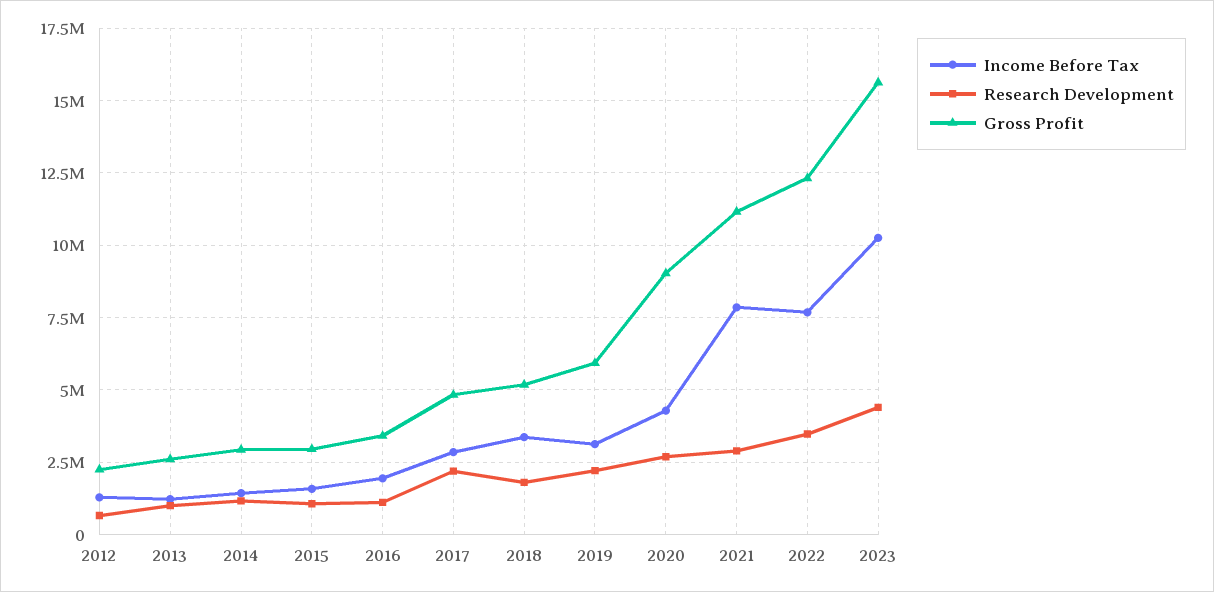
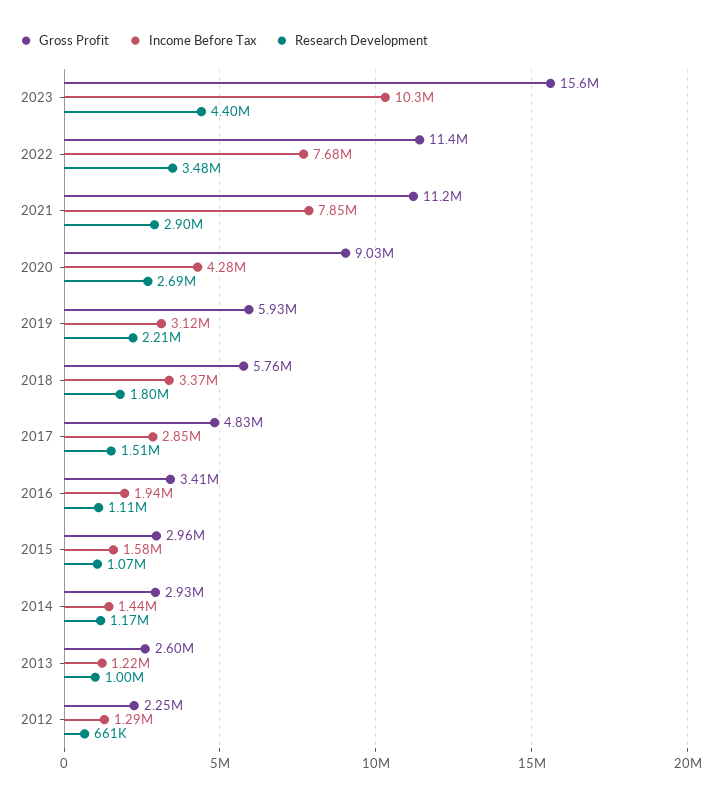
Research Development, 2017: 2250000 -> 1510000
Gross Profit, 2018: 5250000 -> 5760000
Gross Profit, 2022: 12250000 -> 11400000

